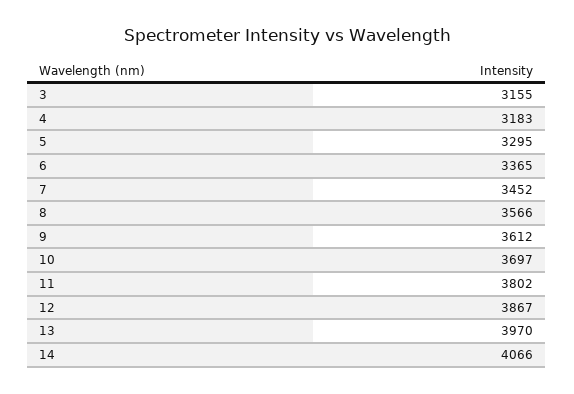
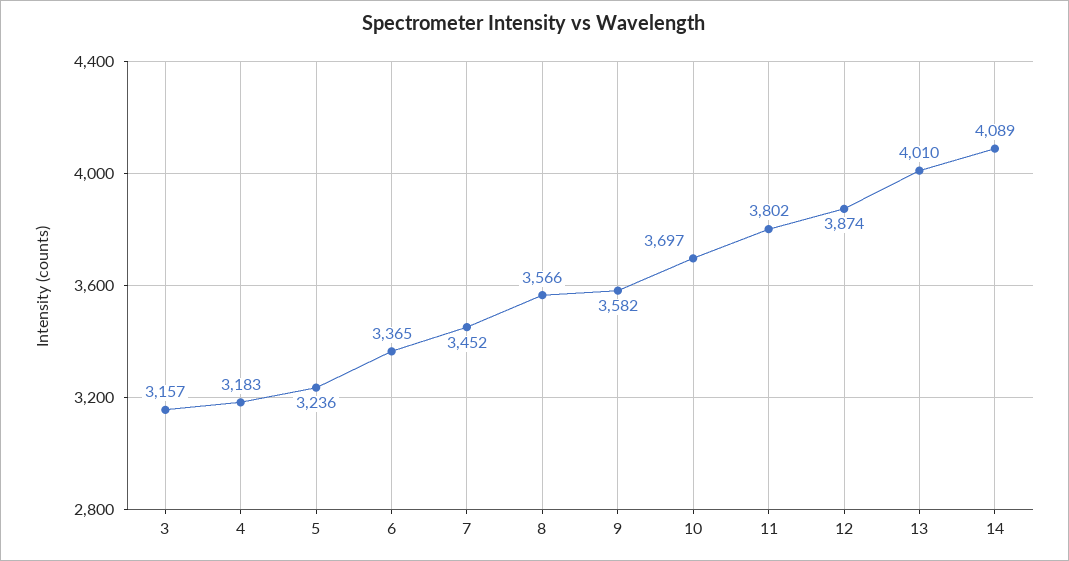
3: 3155 -> 3157
5: 3295 -> 3236
9: 3612 -> 3582
12: 3867 -> 3874
13: 3970 -> 4010
14: 4066 -> 4089

